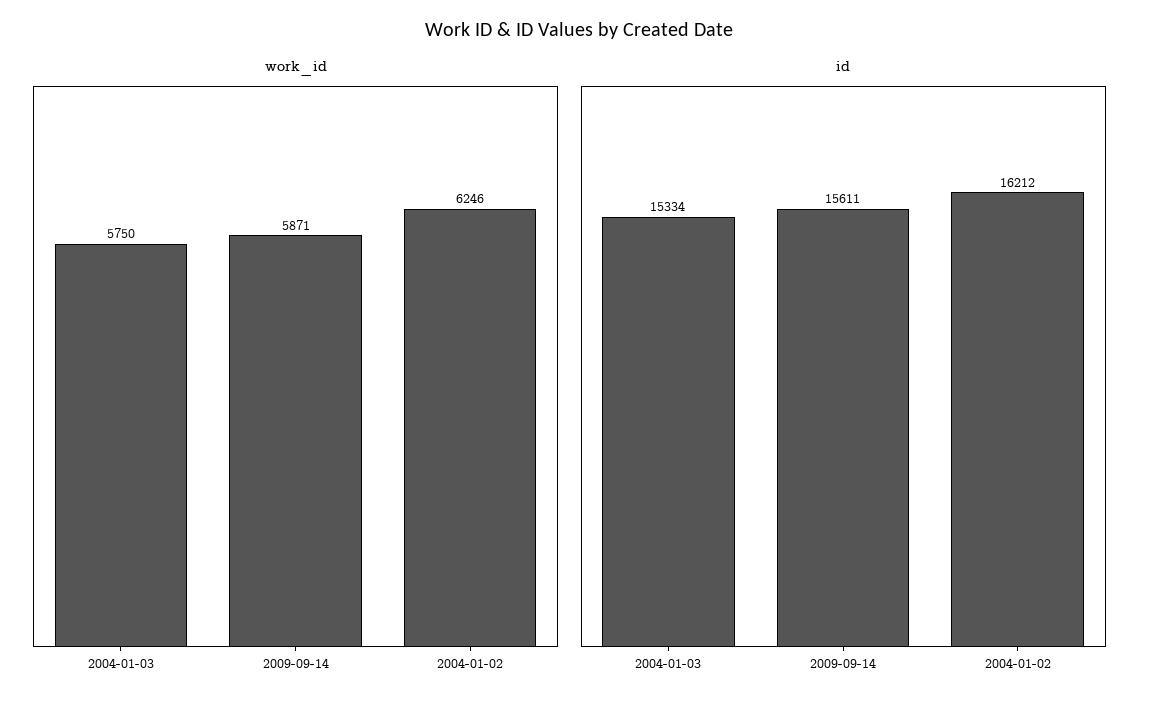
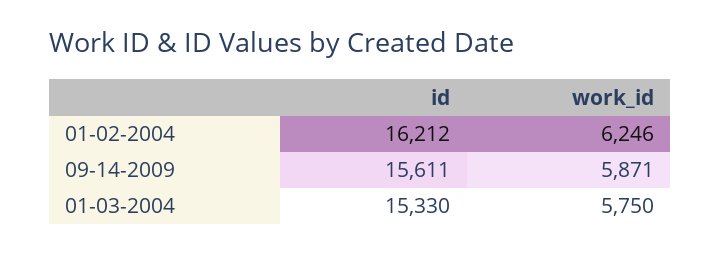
id, 2004-01-03: 15334 -> 15330

